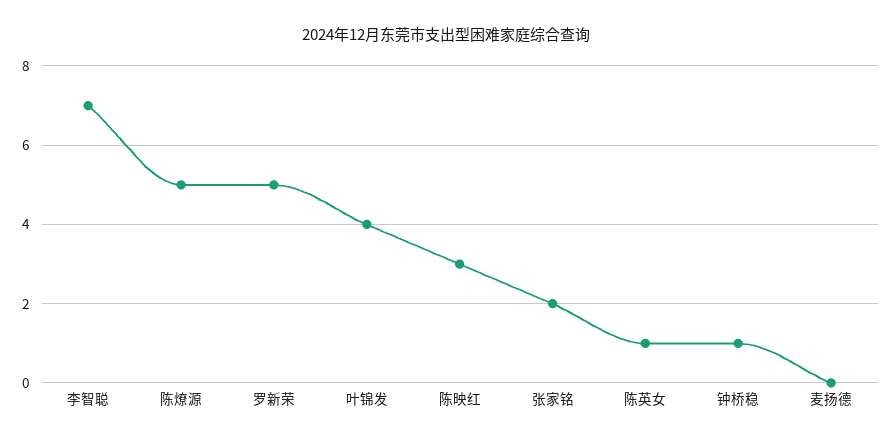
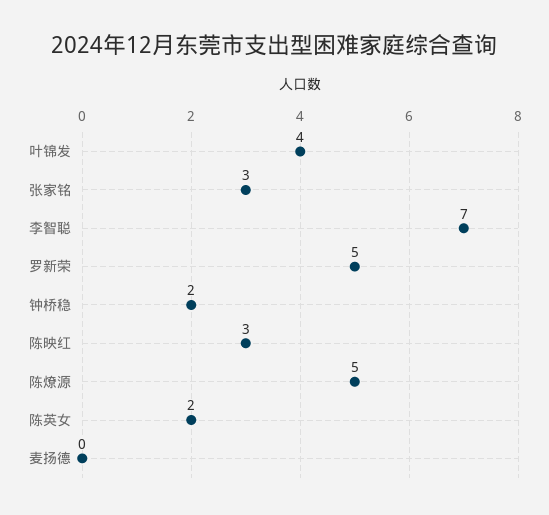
张家铭: 2 -> 3
陈英女: 1 -> 2
钟桥稳: 1 -> 2

